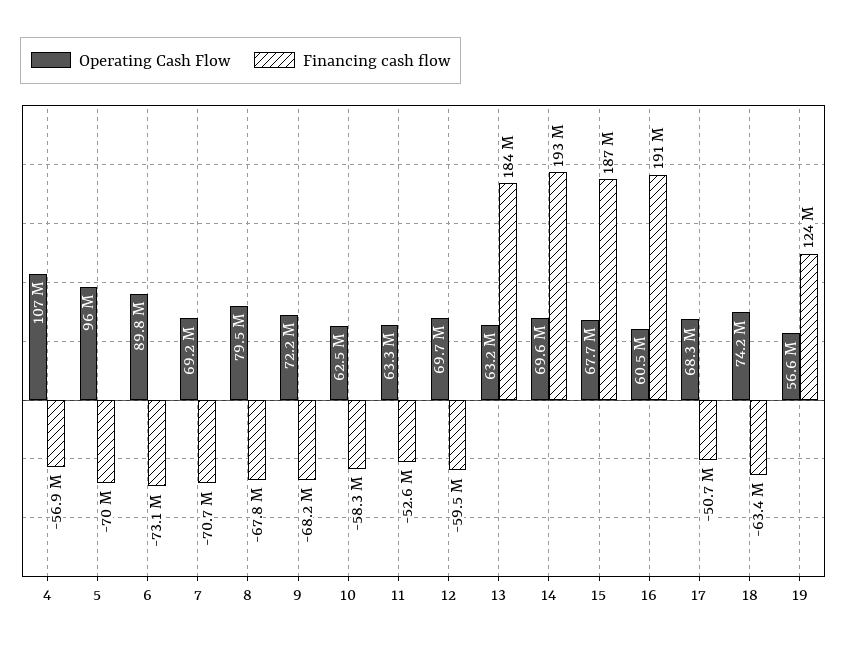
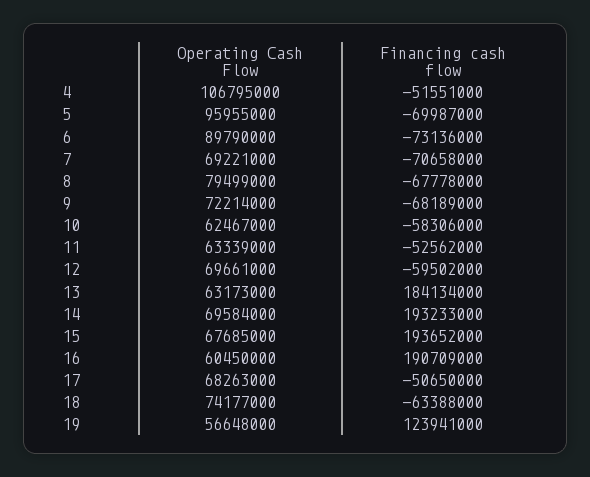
Financing cash flow, 4: -56900000 -> -51551000
Financing cash flow, 15: 187000000 -> 193652000

